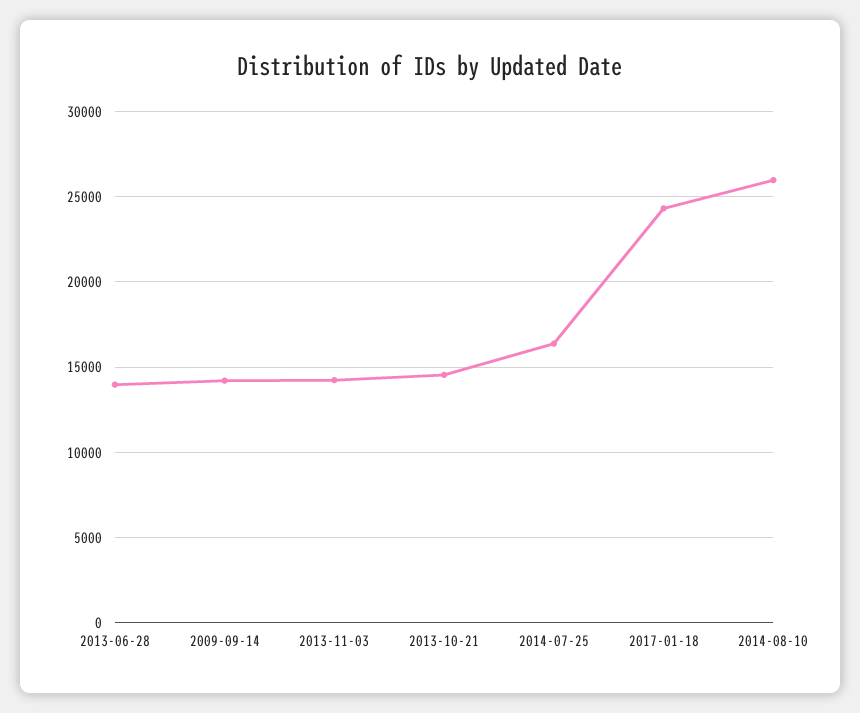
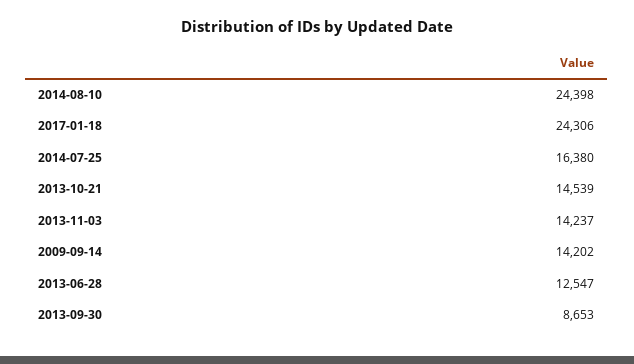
2013-06-28: 14000 -> 12547
2014-08-10: 26000 -> 24398
2013-09-30: none -> 8653

